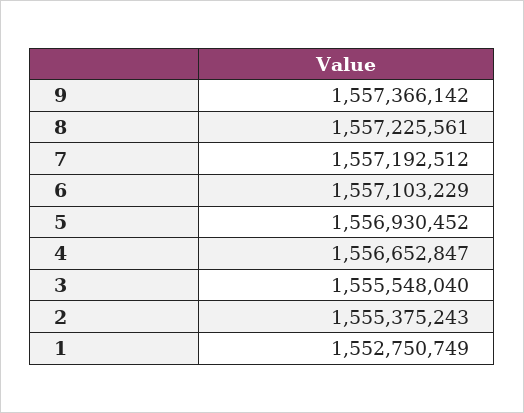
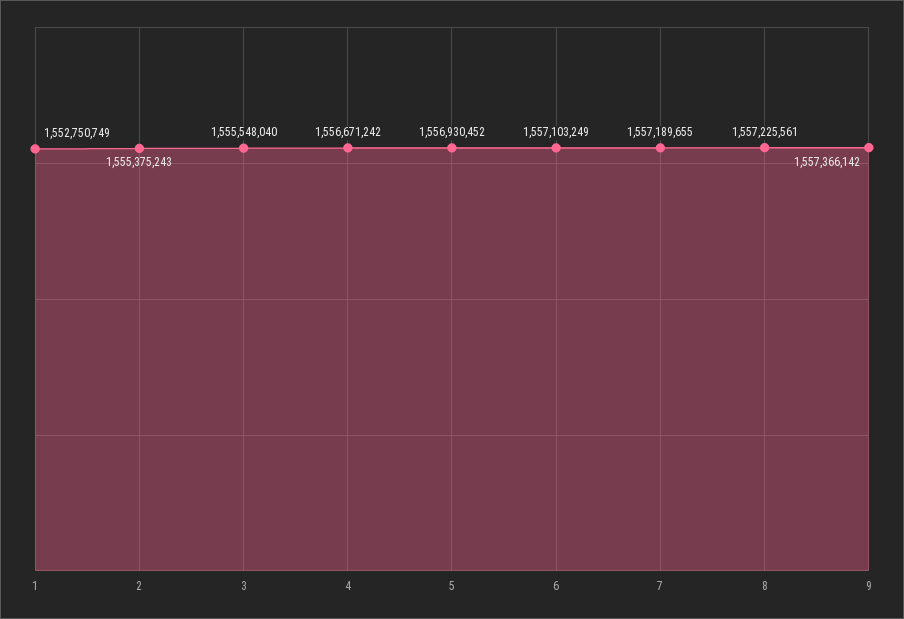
7: 1557192512 -> 1557189655
6: 1557103229 -> 1557103249
4: 1556652847 -> 1556671242

